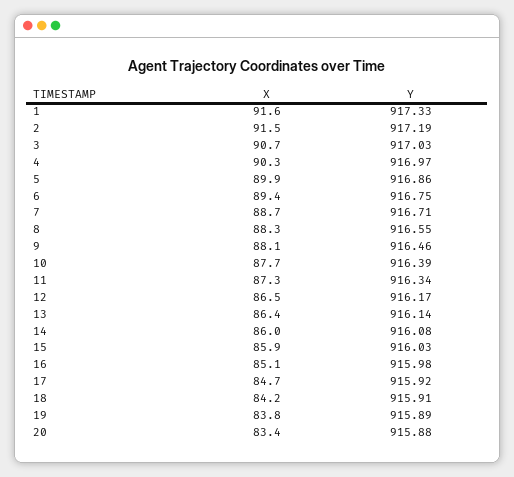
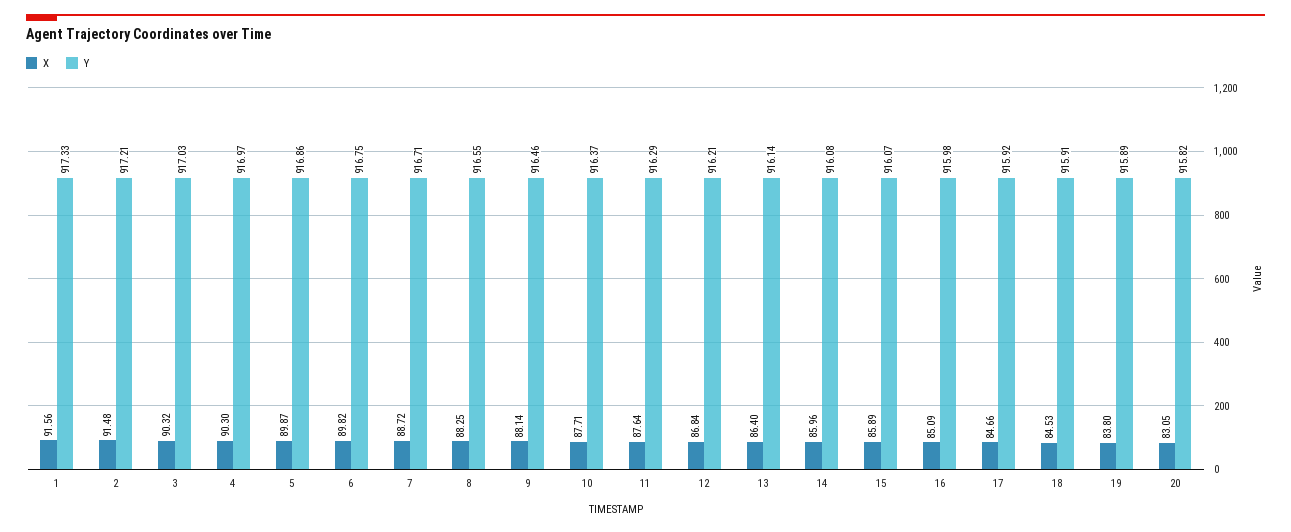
Y, 2: 917.19 -> 917.21
X, 3: 90.7 -> 90.32
X, 6: 89.4 -> 89.82
Y, 10: 916.39 -> 916.37
X, 11: 87.3 -> 87.64
Y, 11: 916.34 -> 916.29
X, 12: 86.5 -> 86.84
Y, 12: 916.17 -> 916.21
Y, 15: 916.03 -> 916.07
X, 18: 84.2 -> 84.53
X, 20: 83.4 -> 83.05
Y, 20: 915.88 -> 915.82

